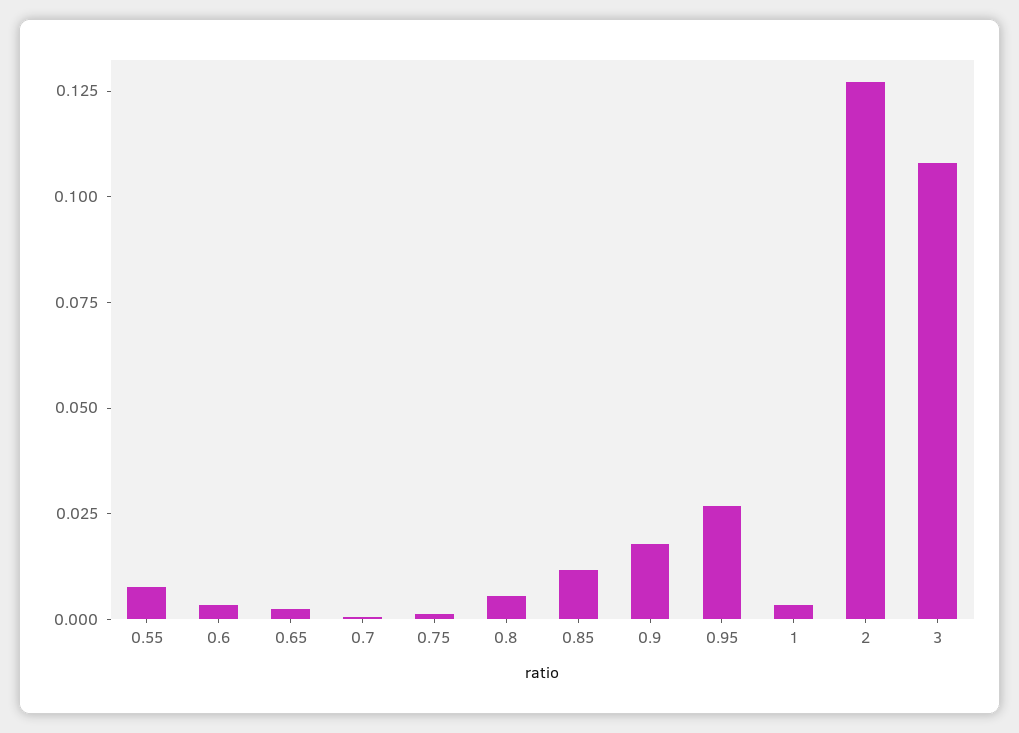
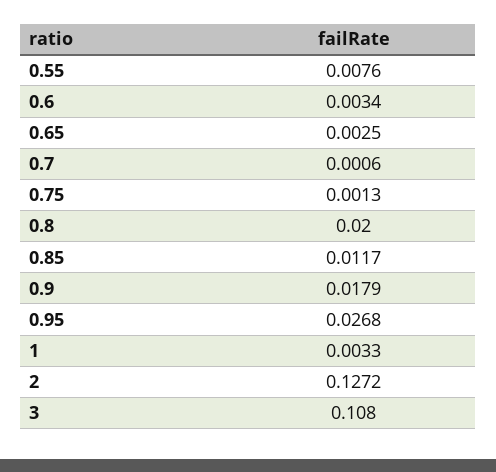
0.8: 0.005 -> 0.02

